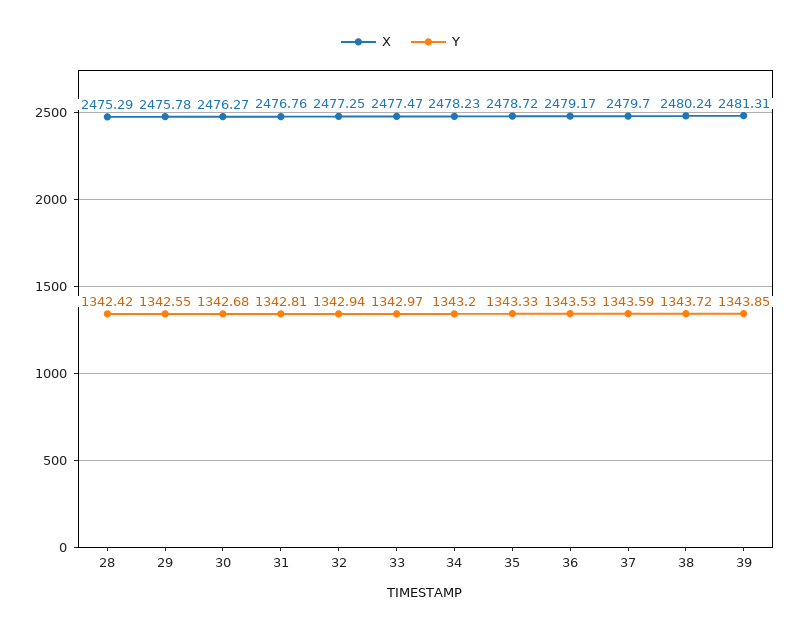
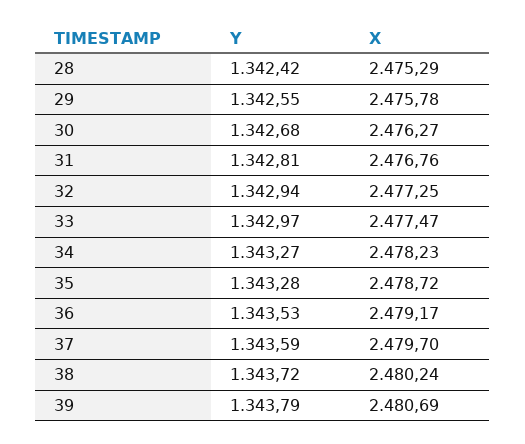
Y, 34: 1343.2 -> 1343.27
Y, 35: 1343.33 -> 1343.28
X, 39: 2481.31 -> 2480.69
Y, 39: 1343.85 -> 1343.79

